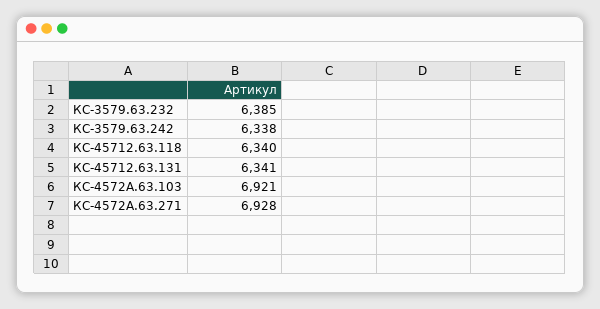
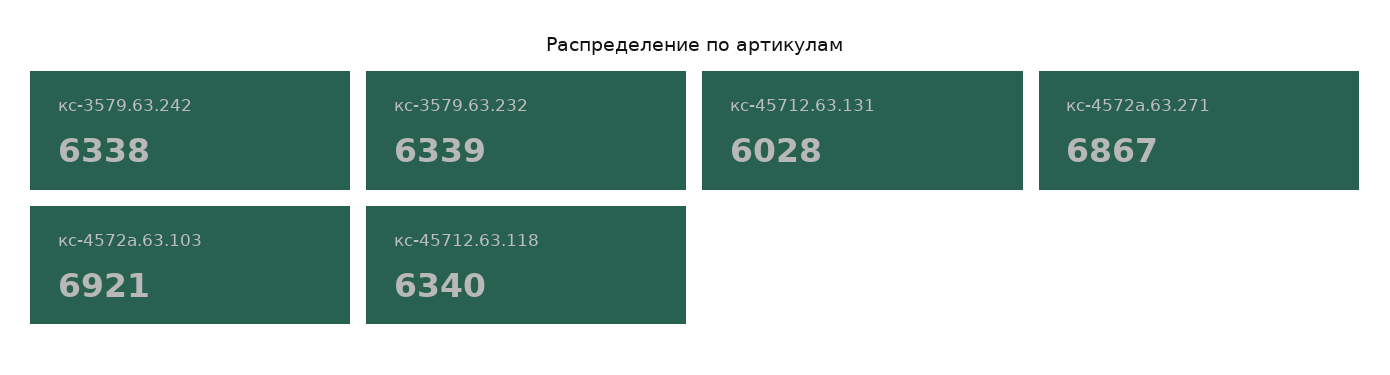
КС-3579.63.232: 6385 -> 6339
КС-45712.63.131: 6341 -> 6028
КС-4572А.63.271: 6928 -> 6867

